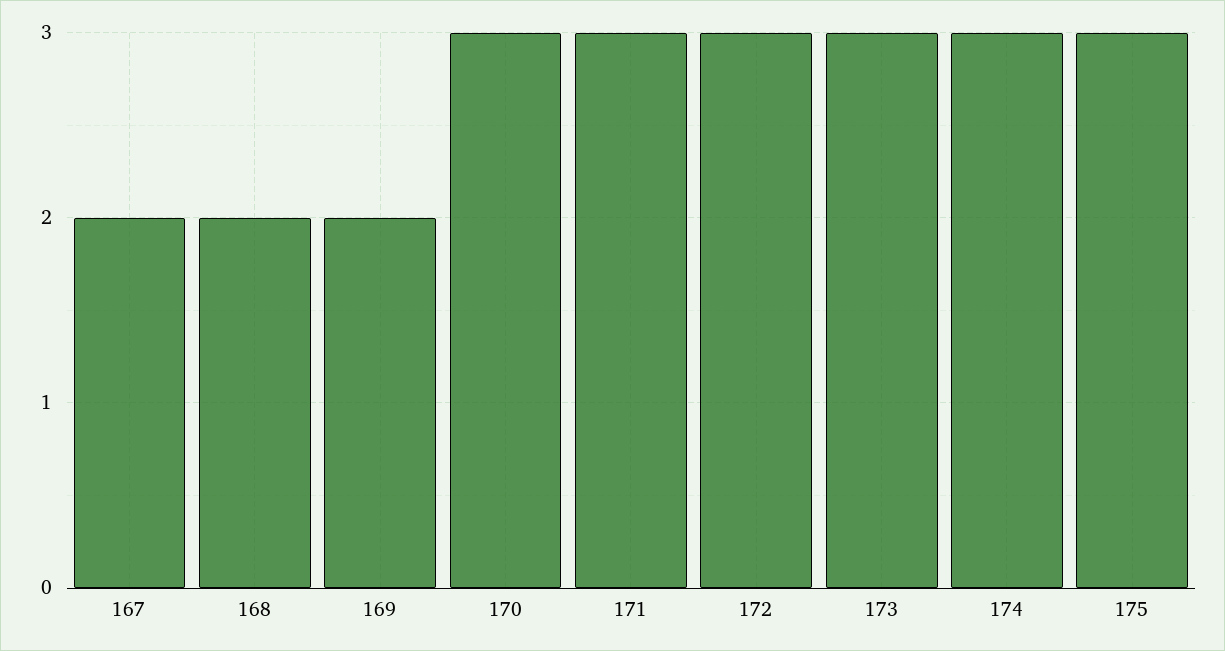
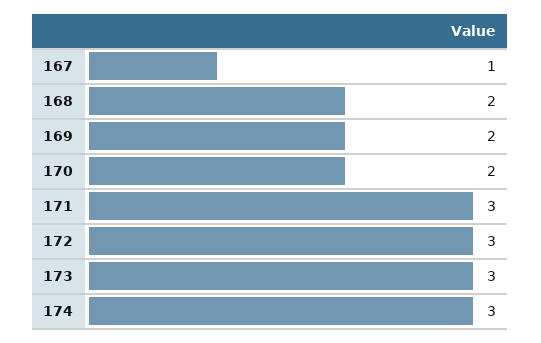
167: 2 -> 1
170: 3 -> 2
175: 3 -> none

